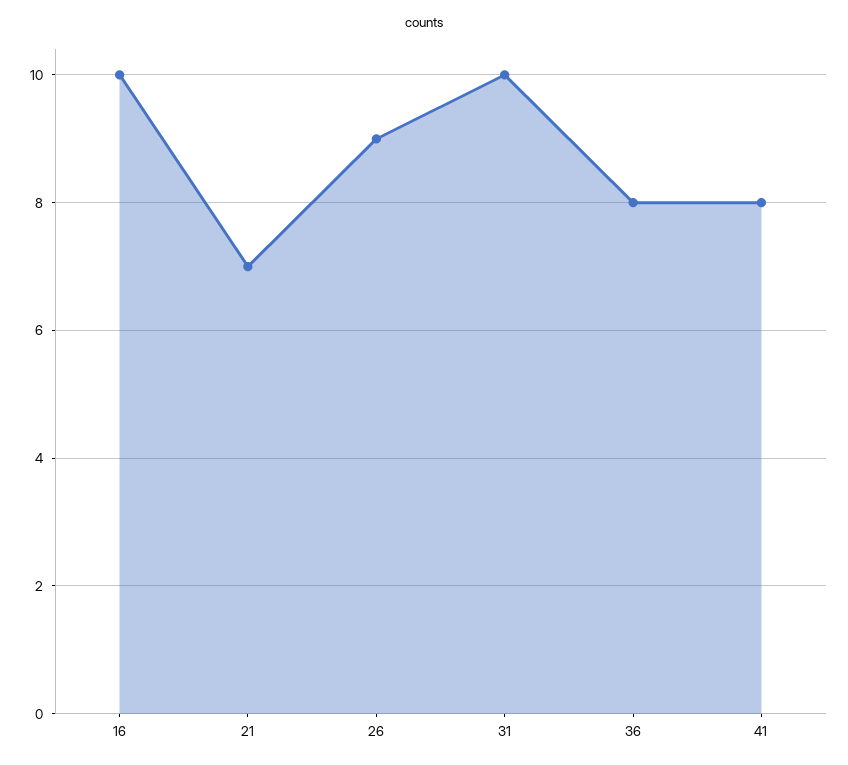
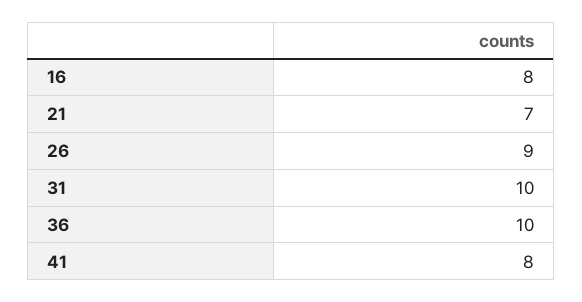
16: 10 -> 8
36: 8 -> 10

